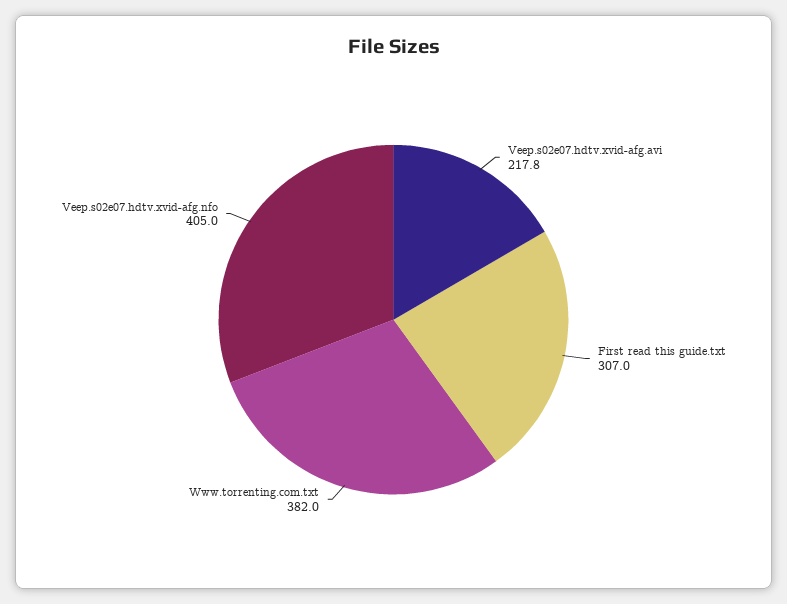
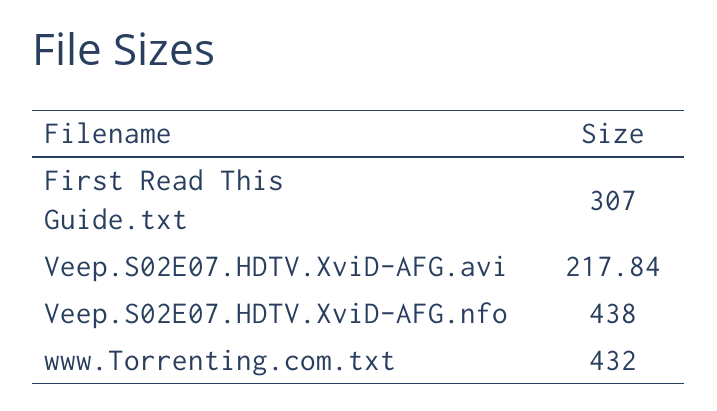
Www.torrenting.com.txt: 382 -> 432
Veep.s02e07.hdtv.xvid-afg.nfo: 405 -> 438

